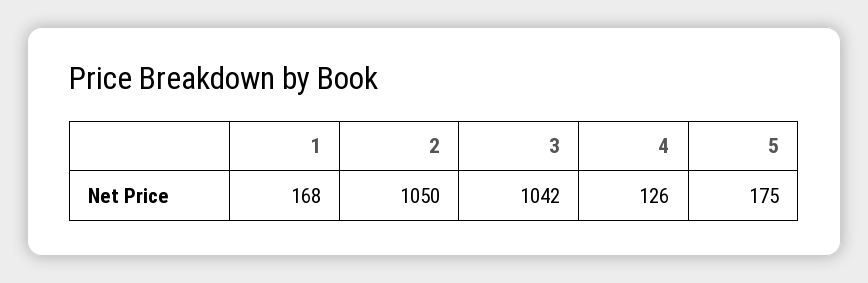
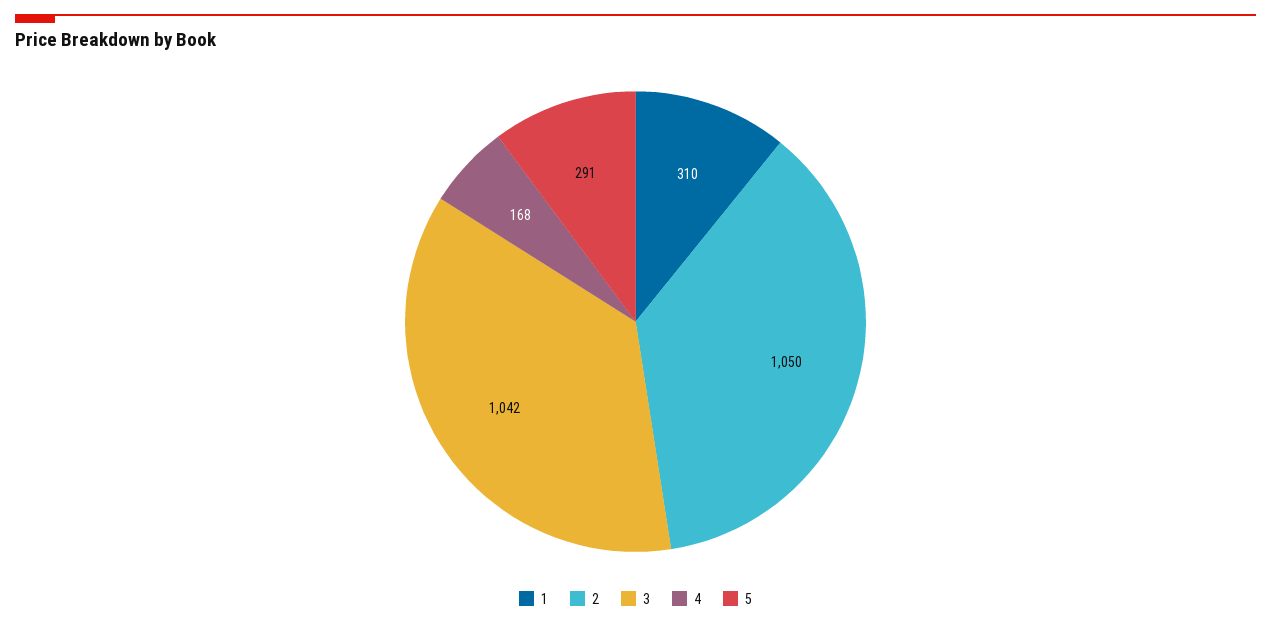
1: 168 -> 310
4: 126 -> 168
5: 175 -> 291

